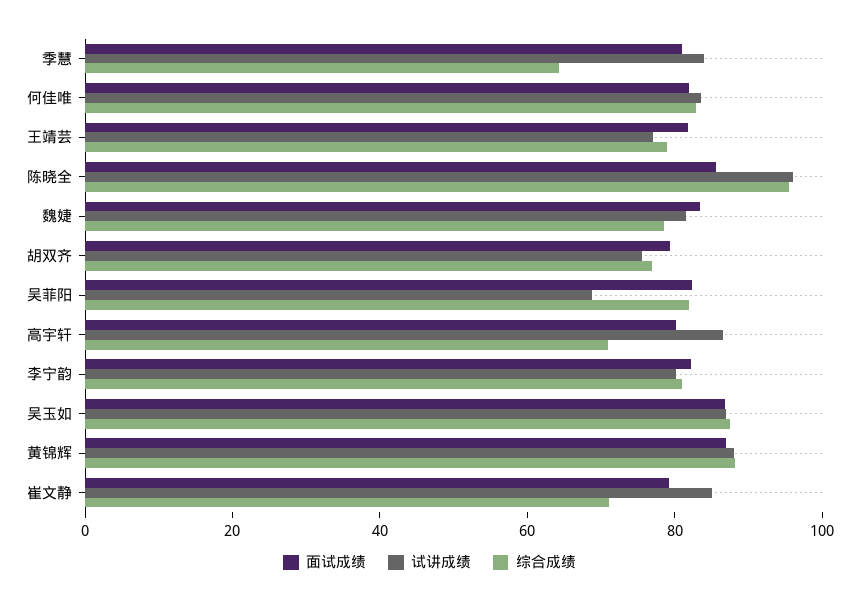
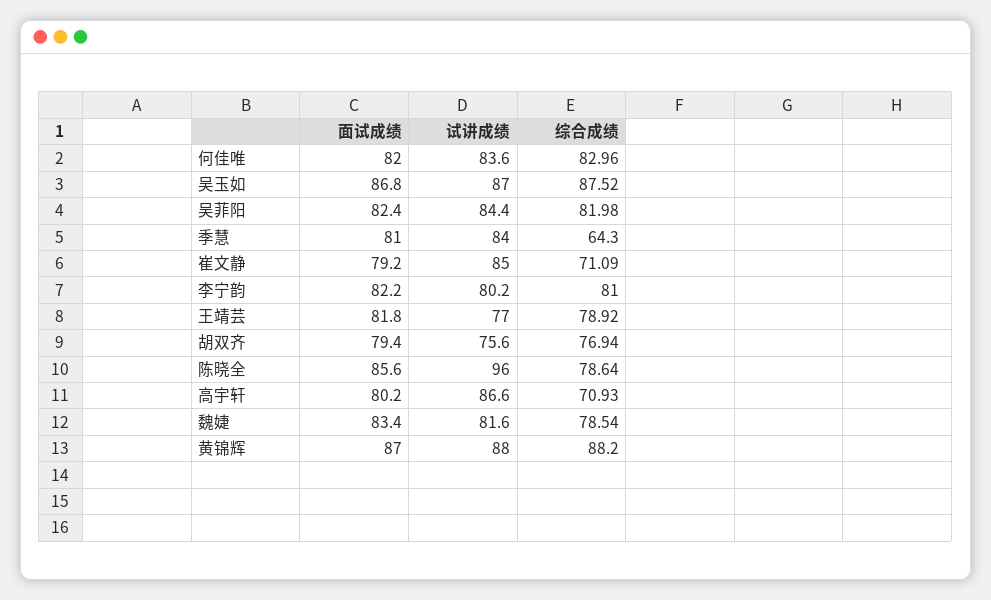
综合成绩, 陈晓全: 95 -> 78.64
试讲成绩, 吴菲阳: 70 -> 84.4

